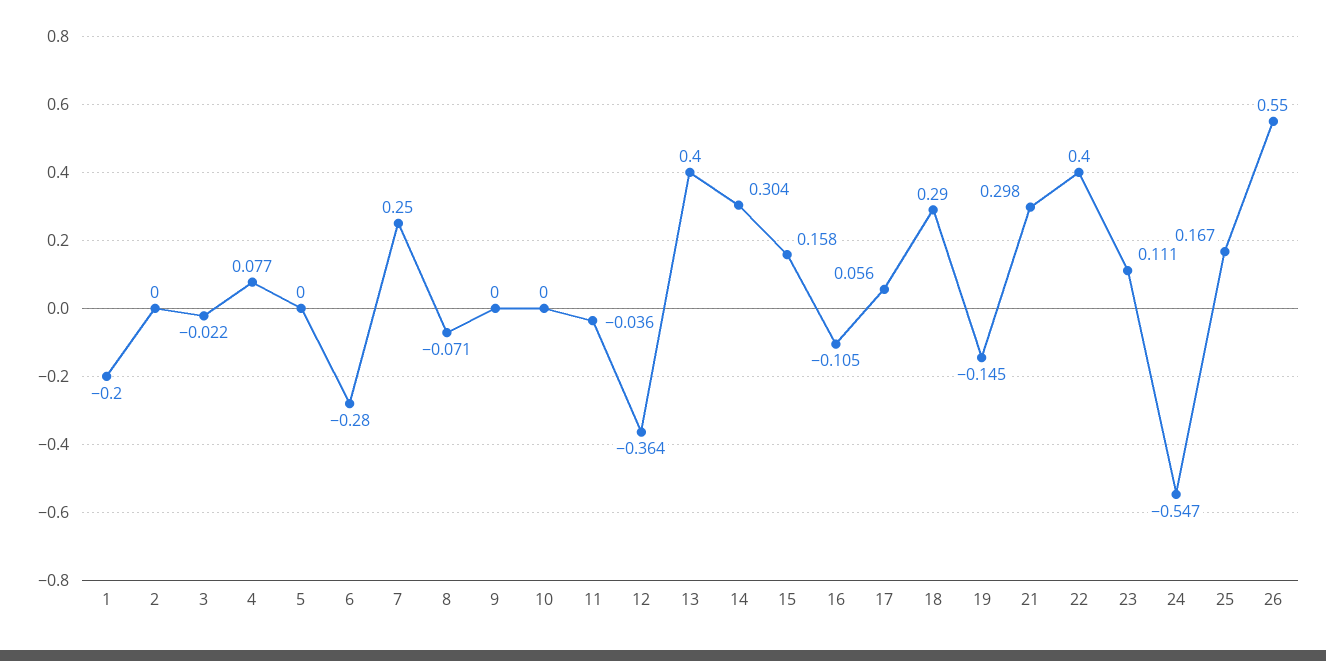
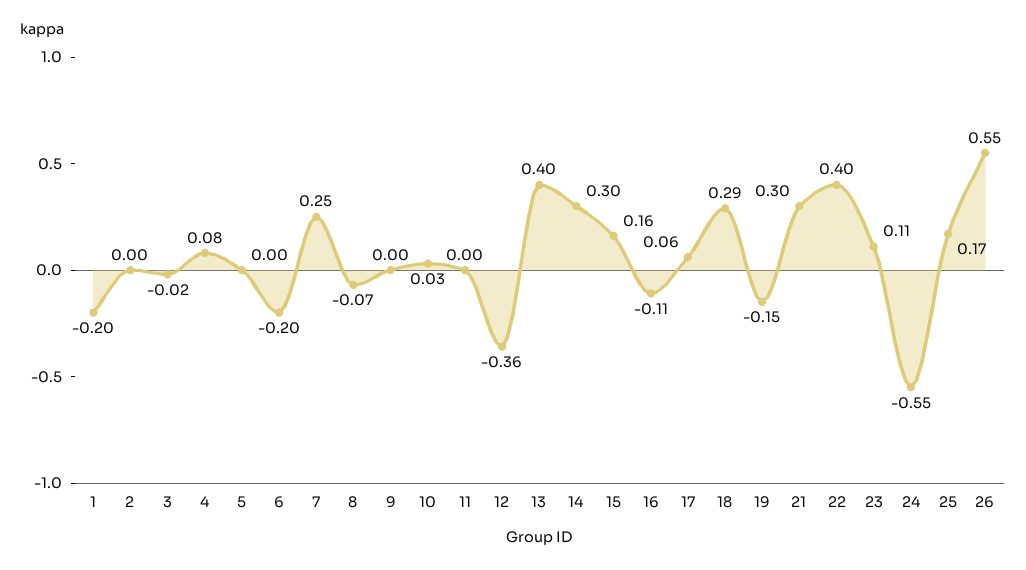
6: -0.28 -> -0.2
10: 0 -> 0.03
11: -0.036 -> 0

